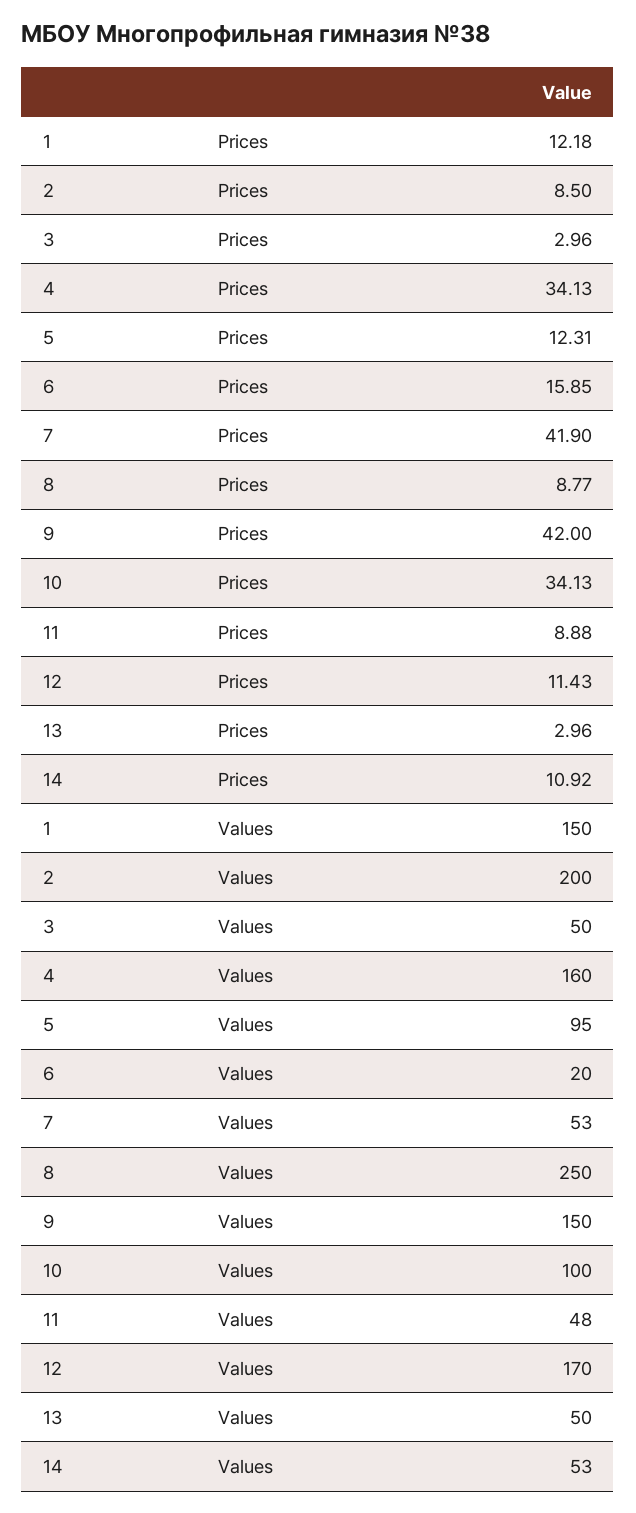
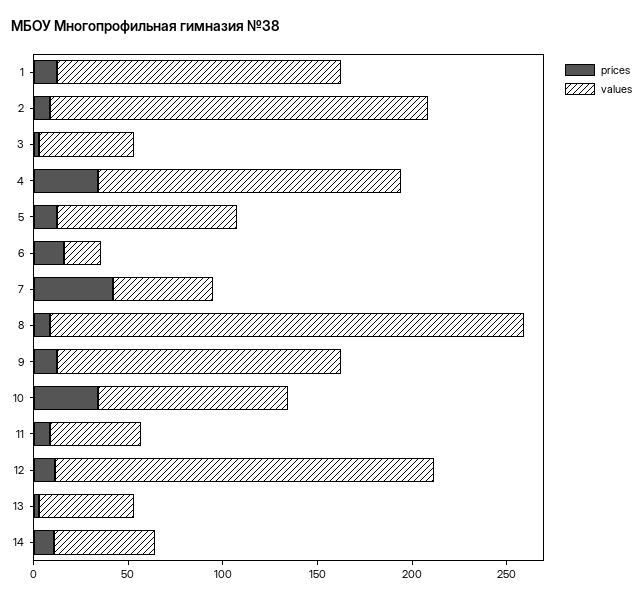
Prices, 9: 42 -> 10
Values, 12: 170 -> 200

